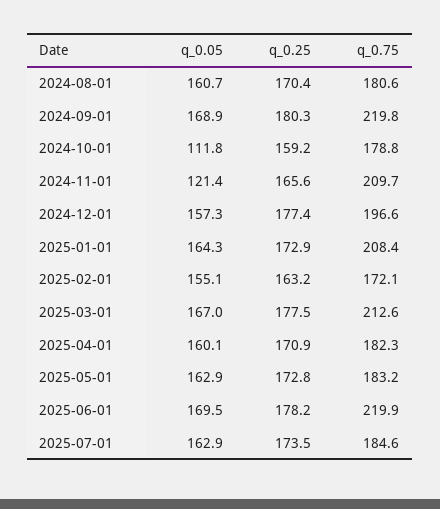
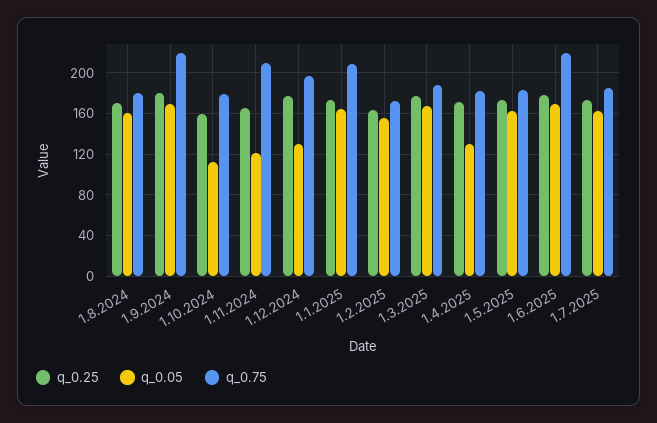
q_0.05, 2024-12-01: 157.3 -> 130
q_0.75, 2025-03-01: 212.6 -> 190
q_0.05, 2025-04-01: 160.1 -> 130

